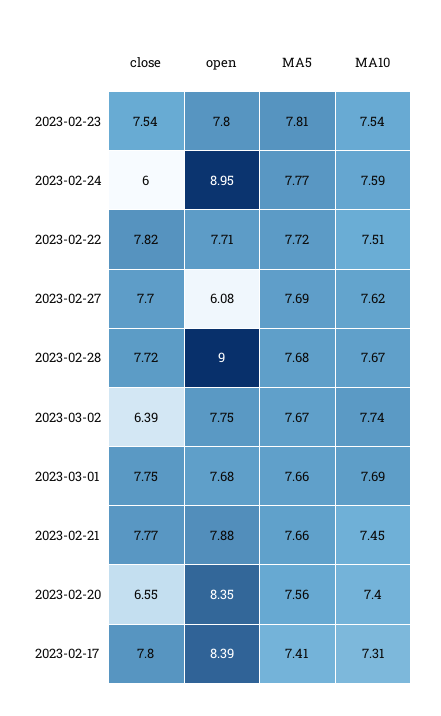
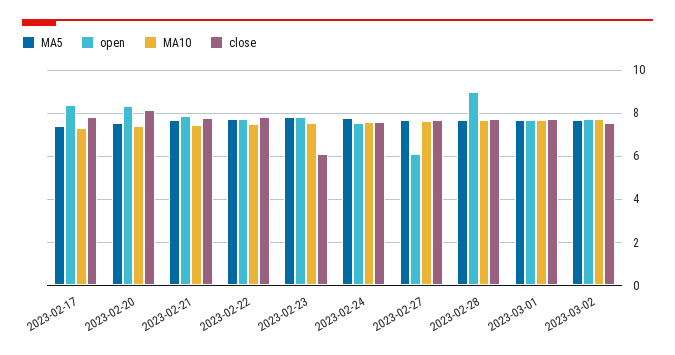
close, 2023-02-23: 7.54 -> 6
close, 2023-02-24: 6 -> 7.5
open, 2023-02-24: 8.95 -> 7.5
close, 2023-03-02: 6.39 -> 7.5
close, 2023-02-20: 6.55 -> 8

